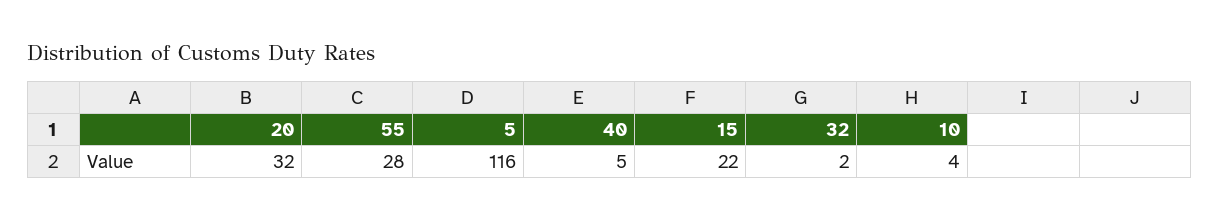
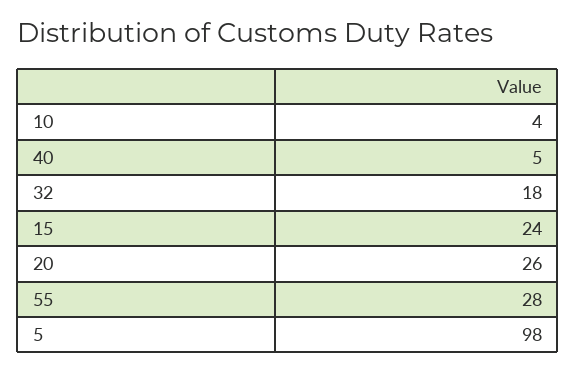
20: 32 -> 26
5: 116 -> 98
15: 22 -> 24
32: 2 -> 18

